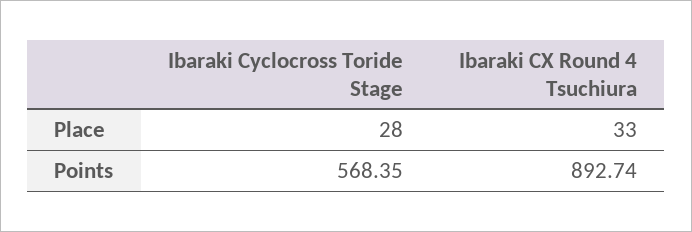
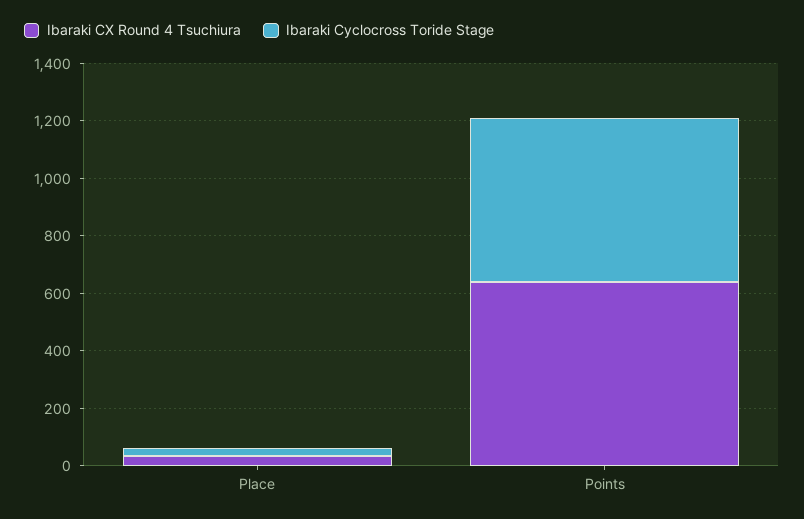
Ibaraki CX Round 4 Tsuchiura, Points: 892.74 -> 650

